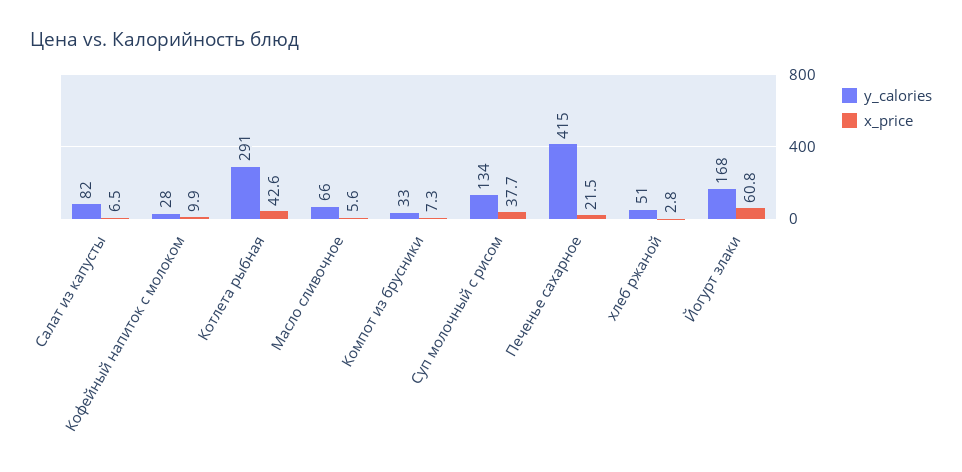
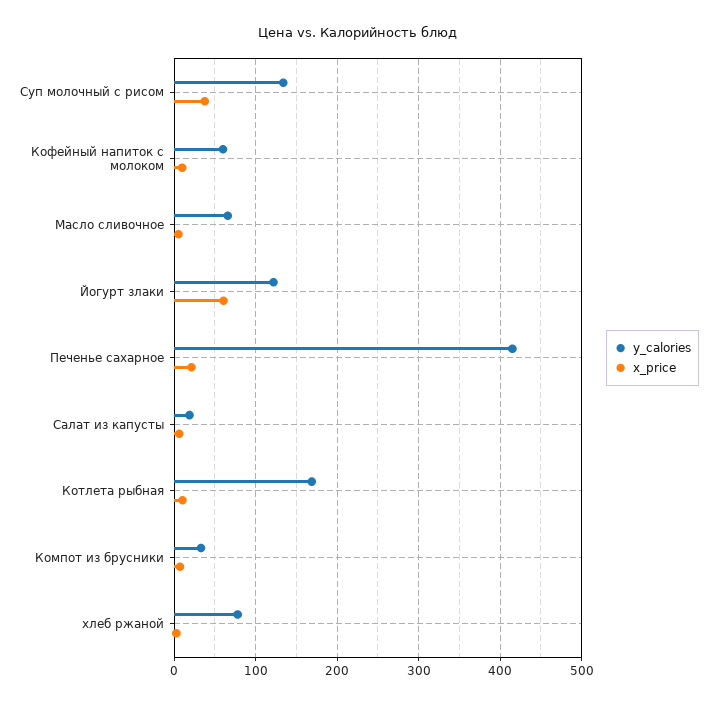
y_calories, Салат из капусты: 82 -> 20
y_calories, Кофейный напиток с молоком: 28 -> 60
y_calories, Котлета рыбная: 291 -> 170
x_price, Котлета рыбная: 42.6 -> 10
y_calories, хлеб ржаной: 51 -> 80
y_calories, Йогурт злаки: 168 -> 120

